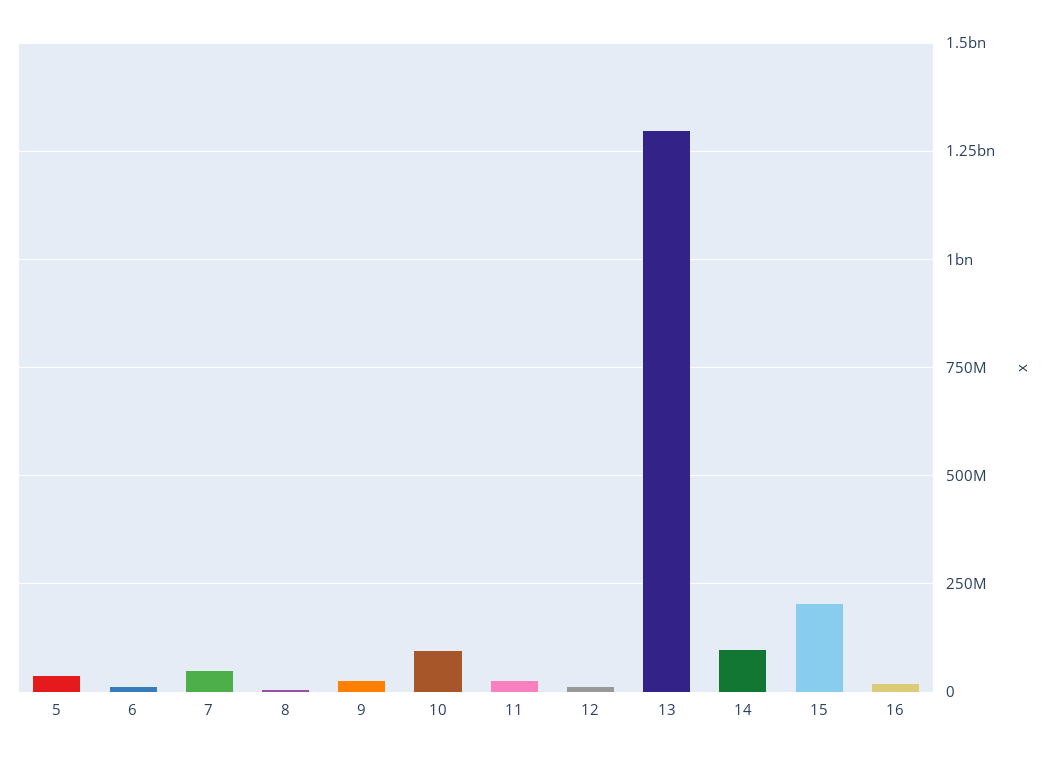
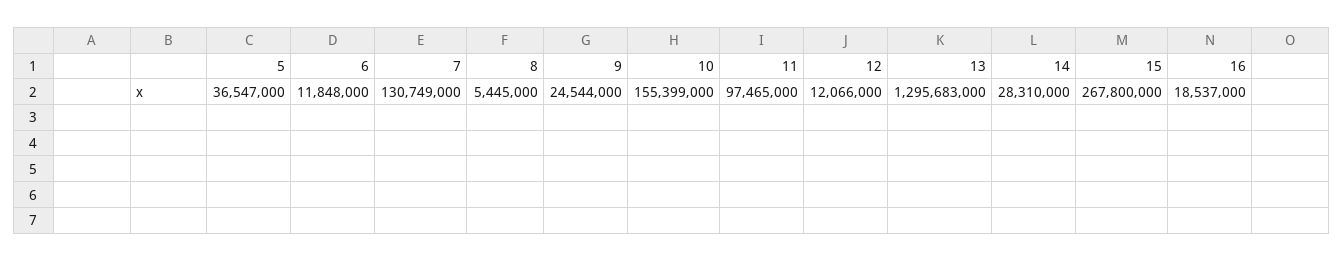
7: 50000000 -> 130749000
10: 100000000 -> 155399000
11: 25000000 -> 97465000
14: 100000000 -> 28310000
15: 200000000 -> 267800000

